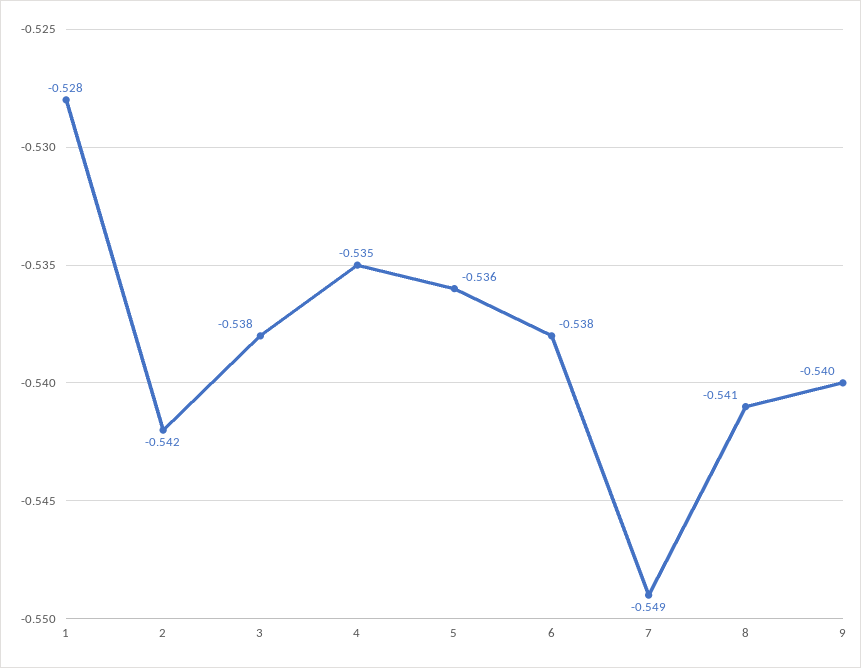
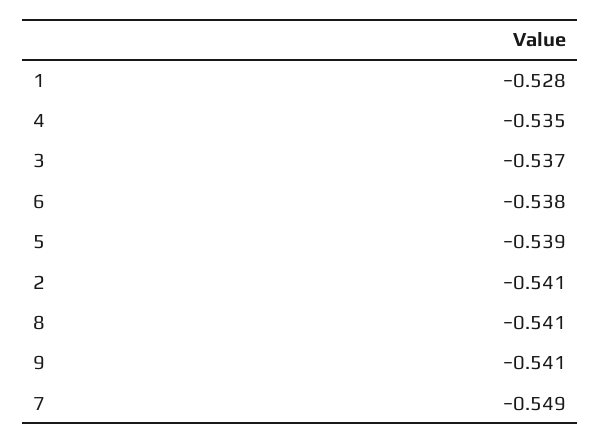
2: -0.542 -> -0.541
3: -0.538 -> -0.537
5: -0.536 -> -0.539
9: -0.54 -> -0.541

